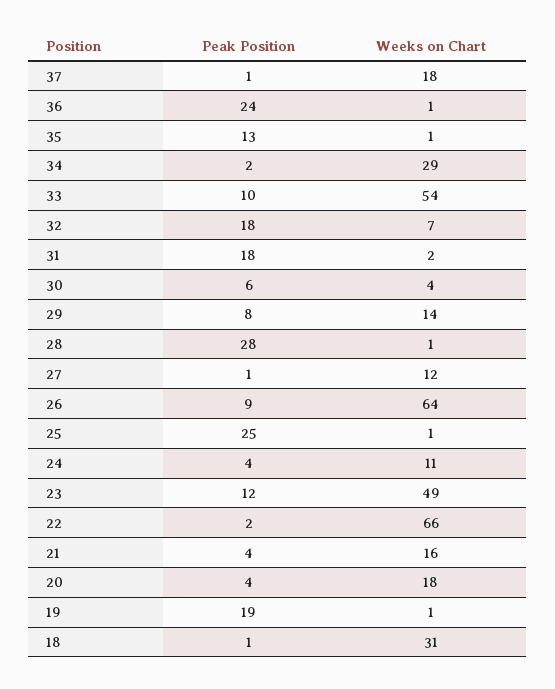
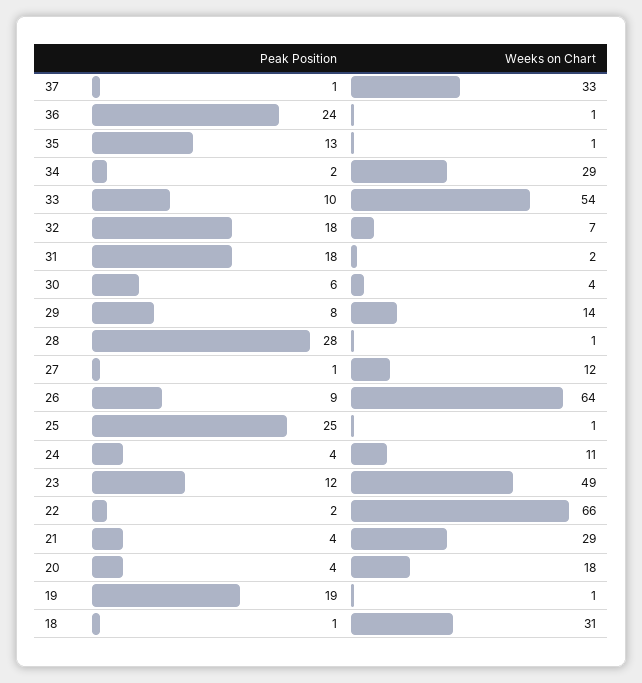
Weeks on Chart, 37: 18 -> 33
Weeks on Chart, 21: 16 -> 29

